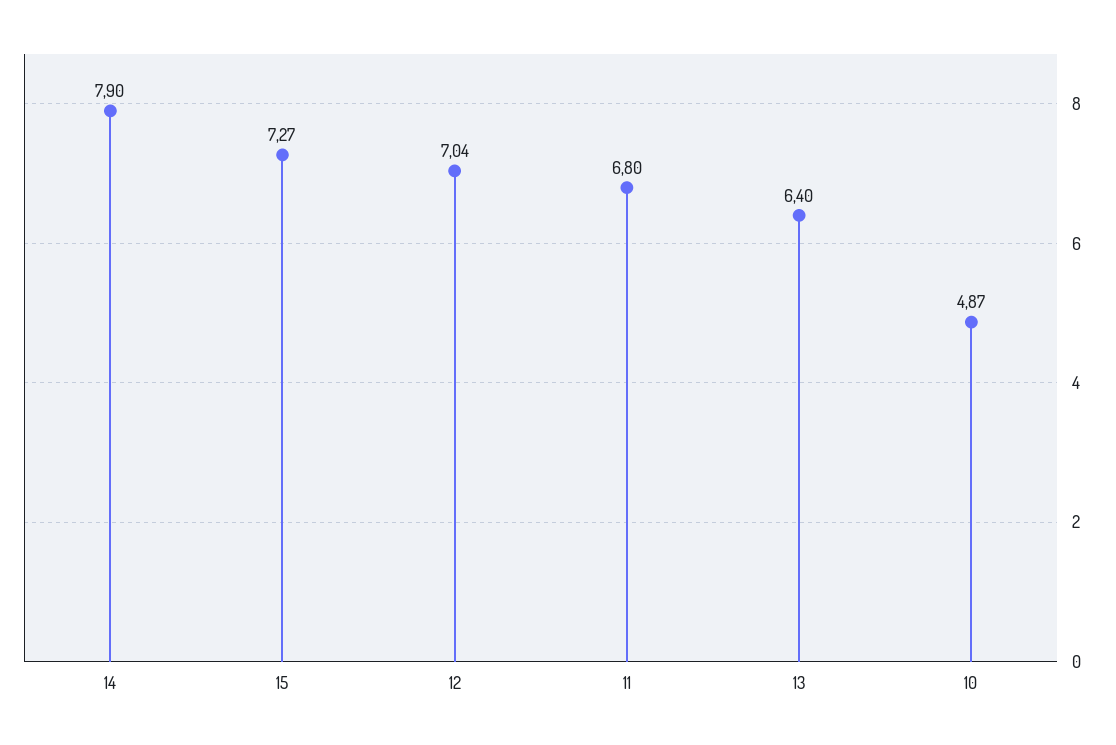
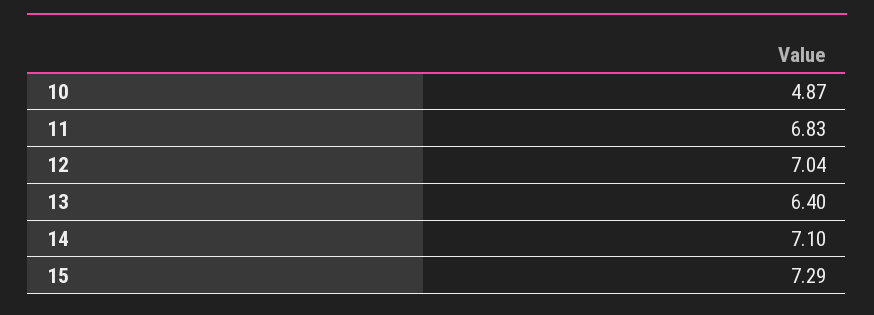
14: 7.9 -> 7.1
15: 7.27 -> 7.29
11: 6.8 -> 6.83

